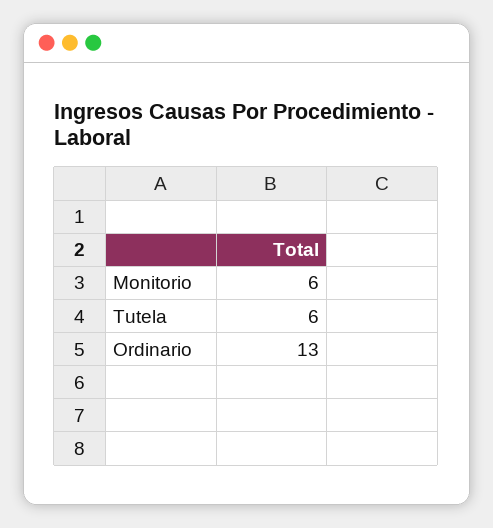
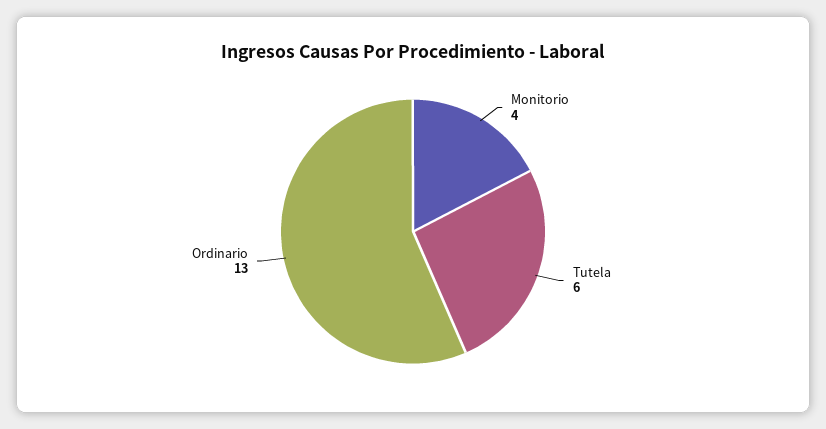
Monitorio: 6 -> 4

